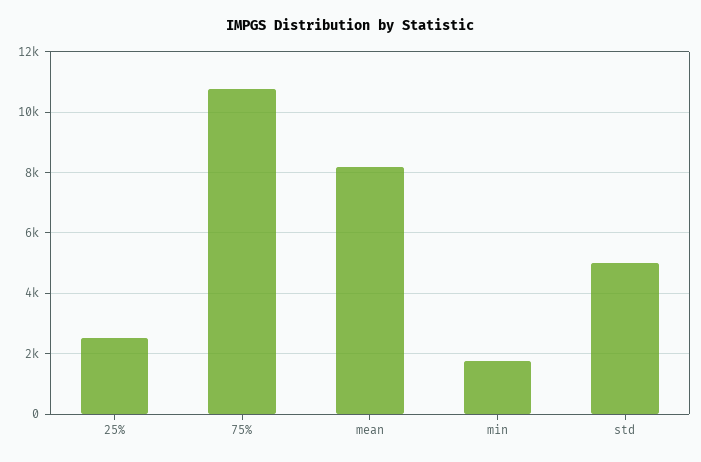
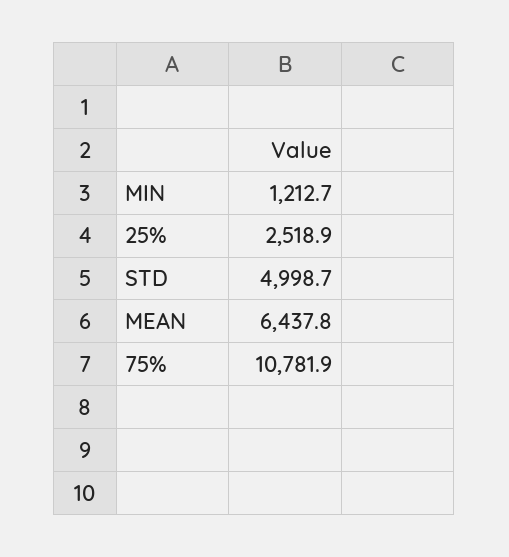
mean: 8200 -> 6437.8
min: 1800 -> 1212.7

